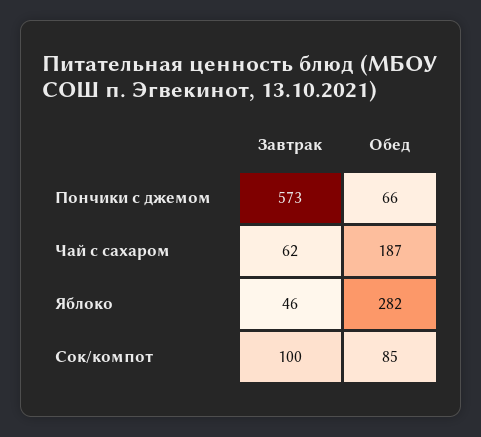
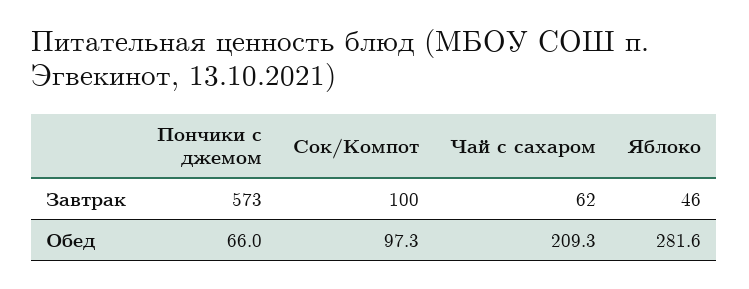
Обед, Чай с сахаром: 187 -> 209.3
Обед, Сок/компот: 85 -> 97.3

